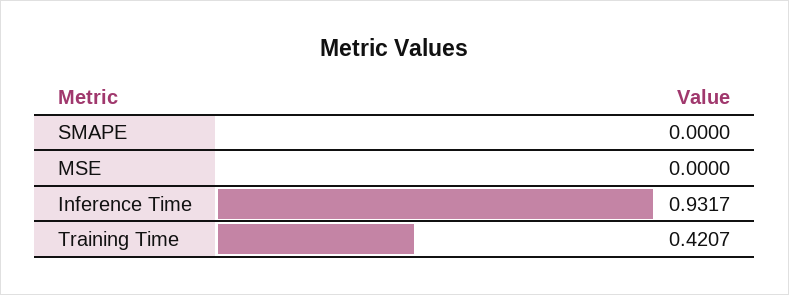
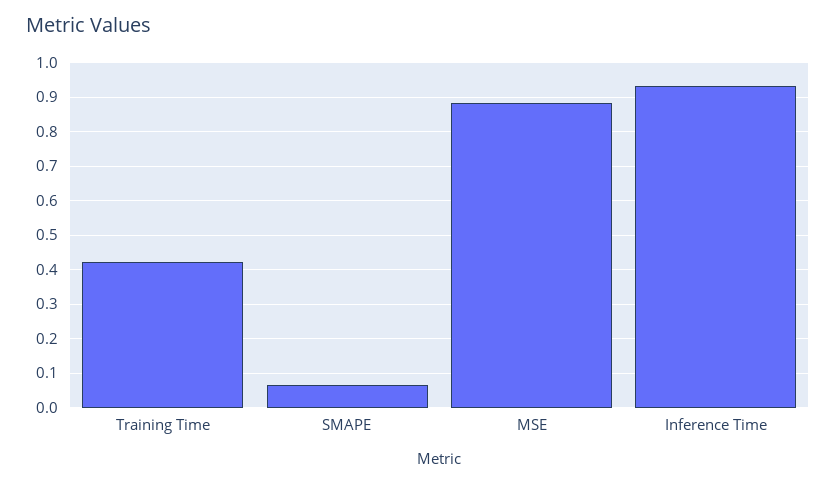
SMAPE: 0 -> 0.06
MSE: 0 -> 0.88

